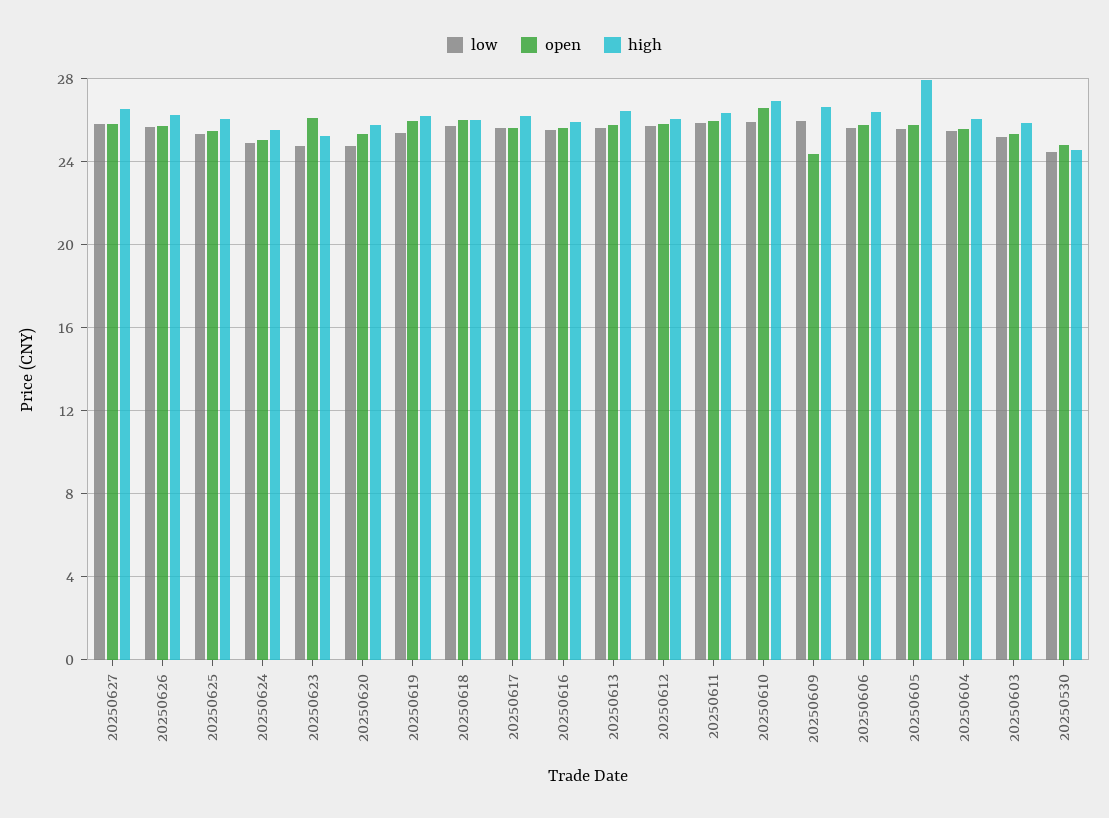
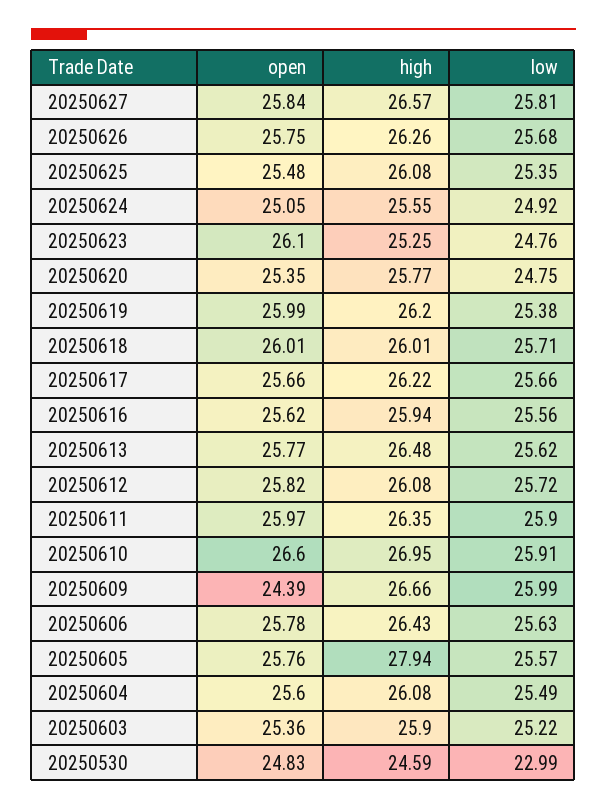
low, 20250530: 24.5 -> 22.99

